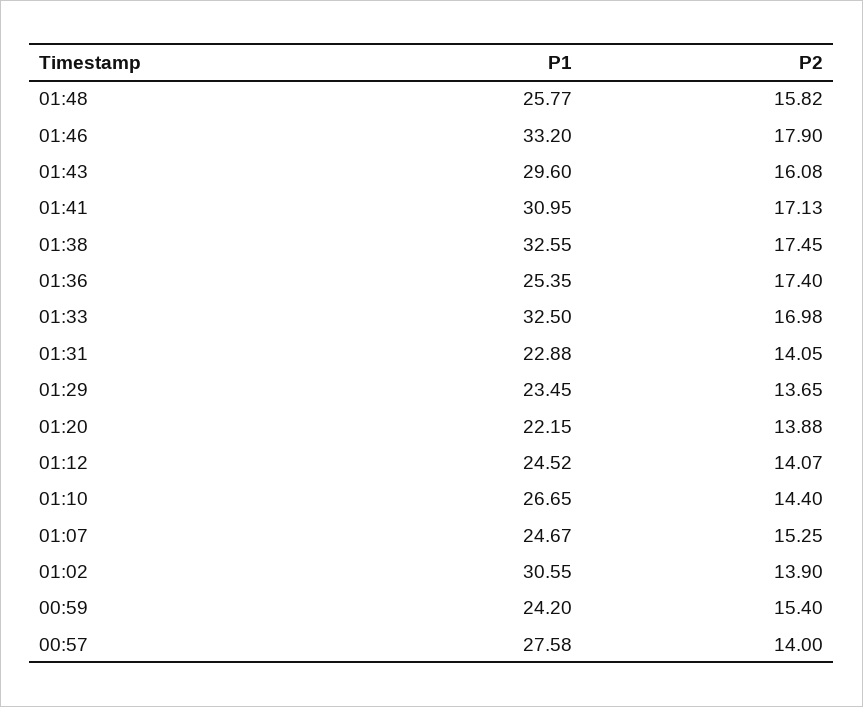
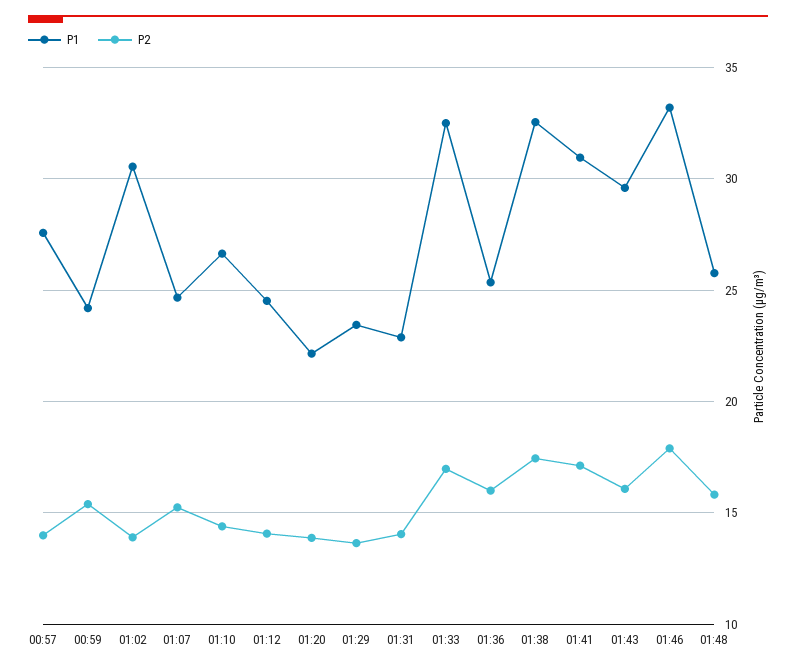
P2, 01:36: 17.4 -> 16

